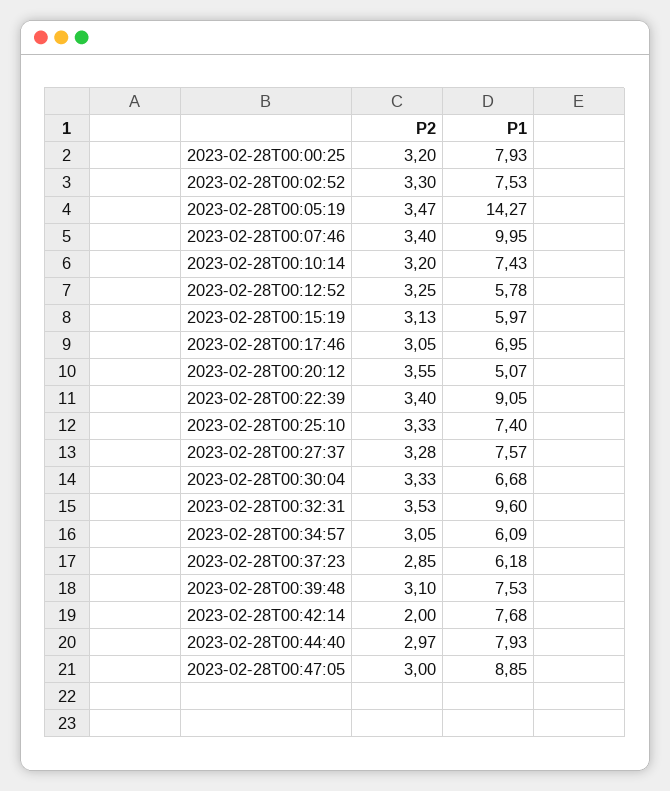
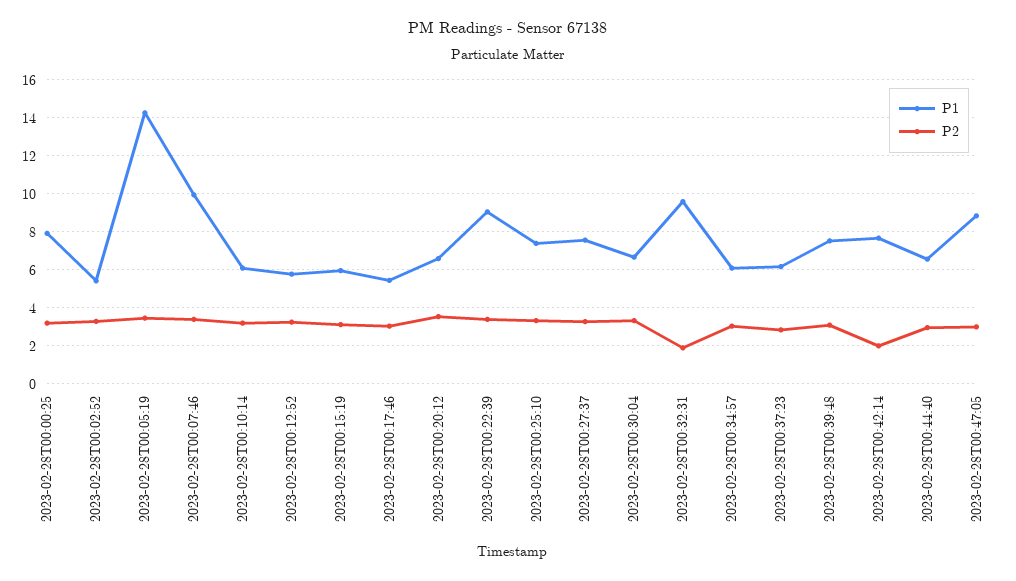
P1, 2023-02-28T00:02:52: 7.53 -> 5.5
P1, 2023-02-28T00:10:14: 7.43 -> 6
P1, 2023-02-28T00:17:46: 6.95 -> 5.5
P1, 2023-02-28T00:20:12: 5.07 -> 6.5
P2, 2023-02-28T00:32:31: 3.53 -> 2
P1, 2023-02-28T00:44:40: 7.93 -> 6.5

